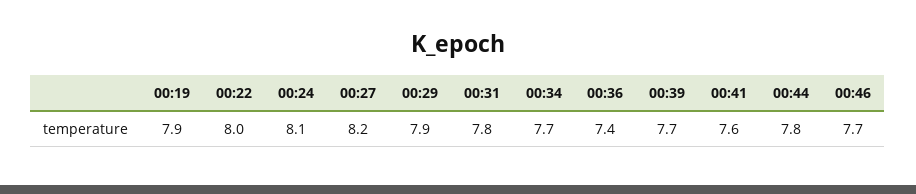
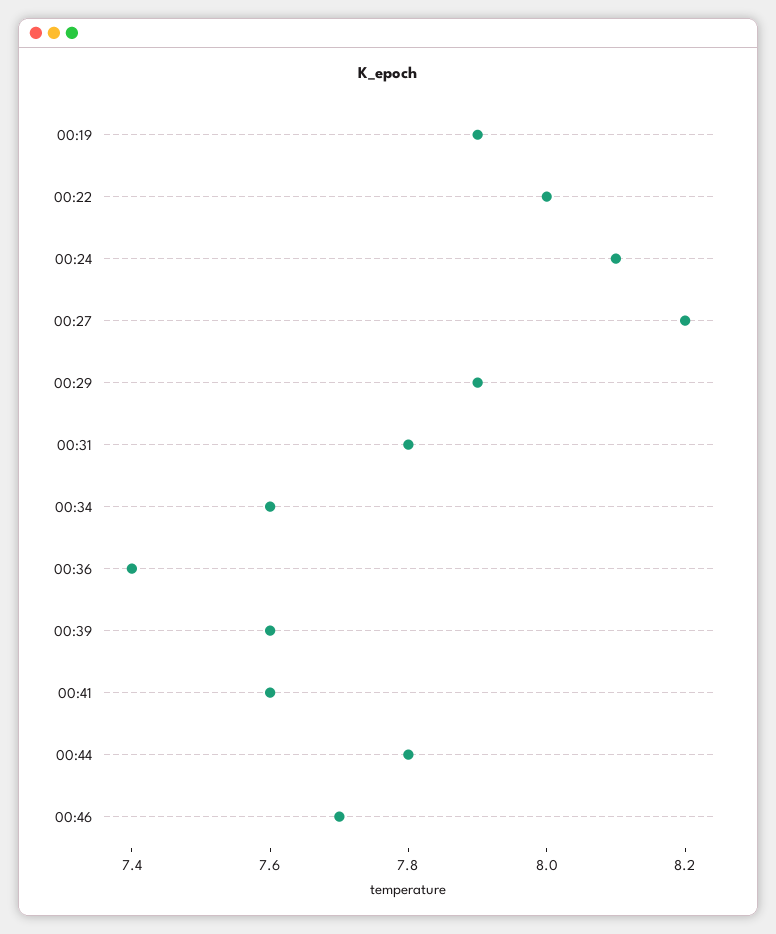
00:34: 7.7 -> 7.6
00:39: 7.7 -> 7.6

